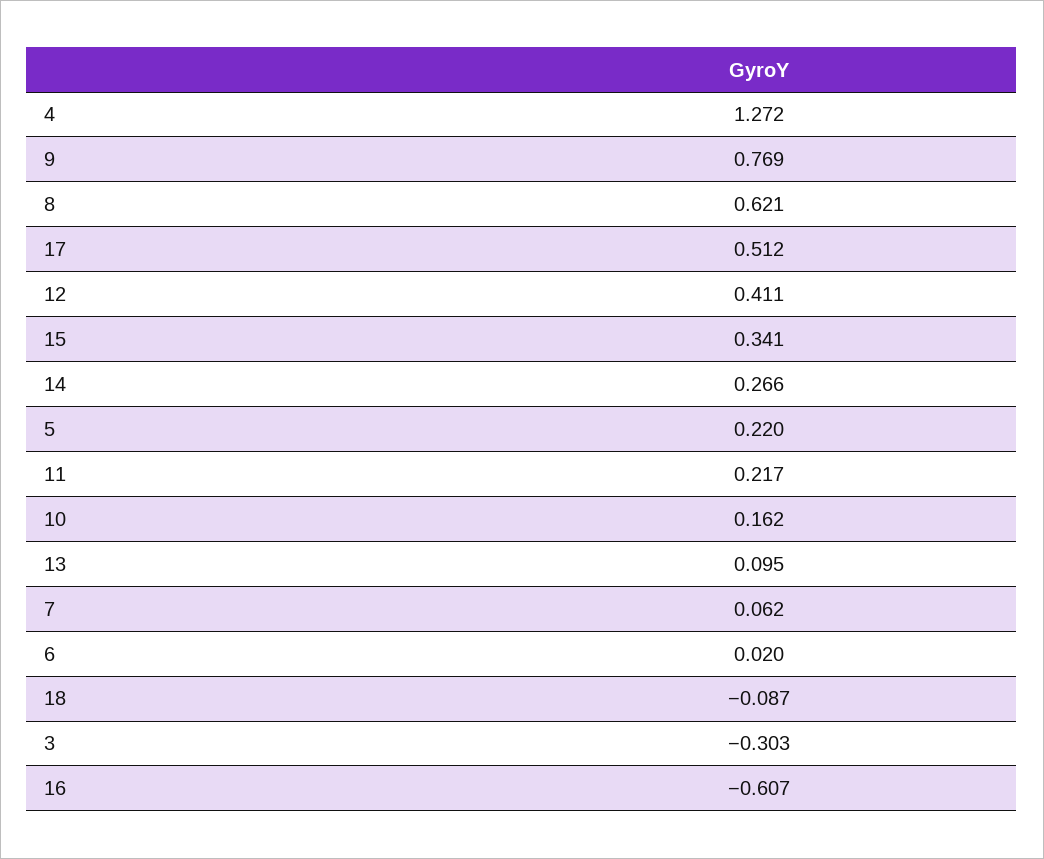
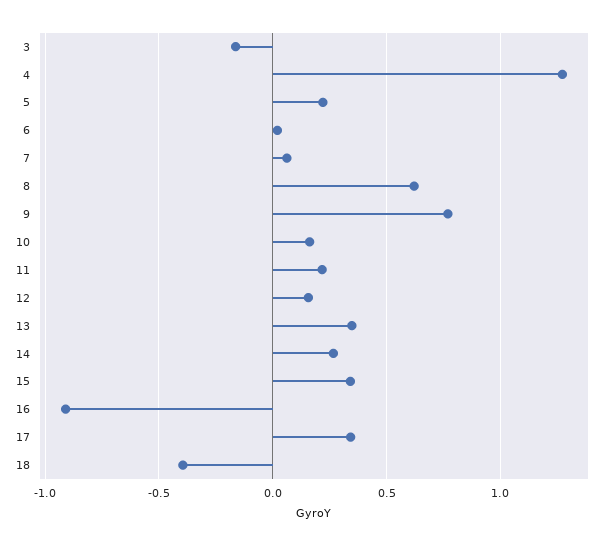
17: 0.512 -> 0.35
12: 0.411 -> 0.15
13: 0.095 -> 0.35
18: -0.087 -> -0.4
3: -0.303 -> -0.15
16: -0.607 -> -0.9

